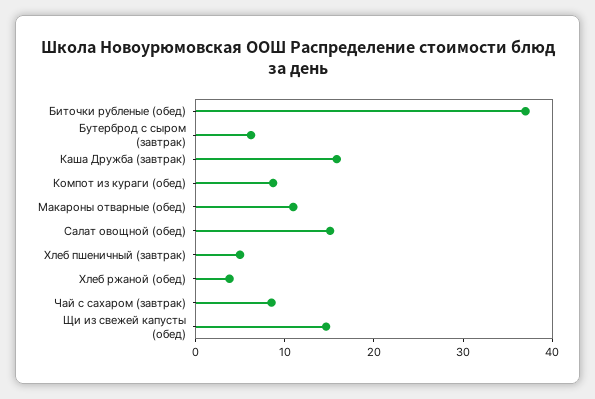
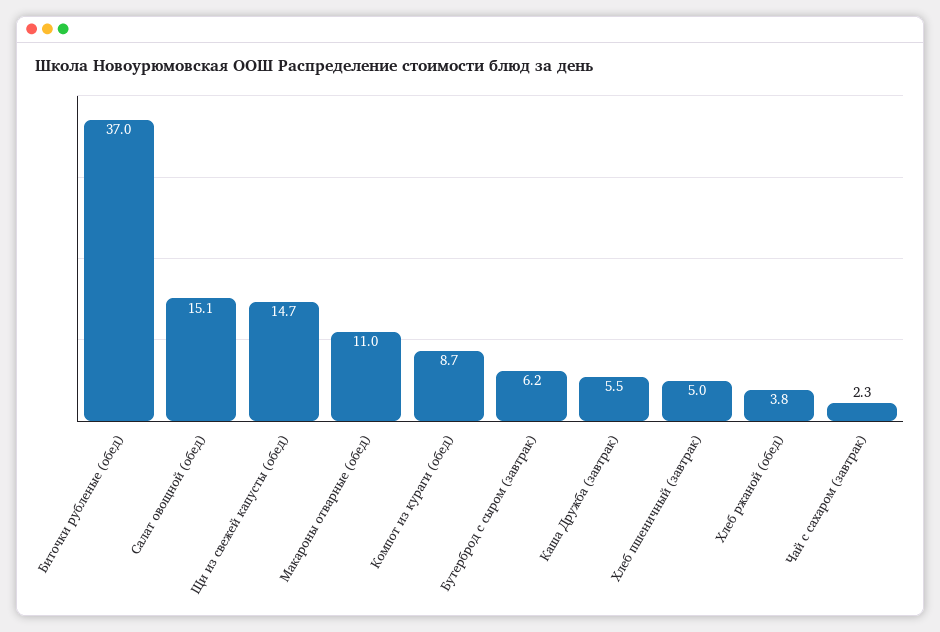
Каша Дружба (завтрак): 16 -> 5.5
Чай с сахаром (завтрак): 8 -> 2.3

